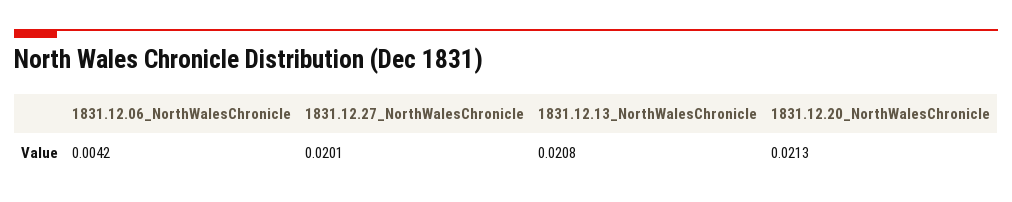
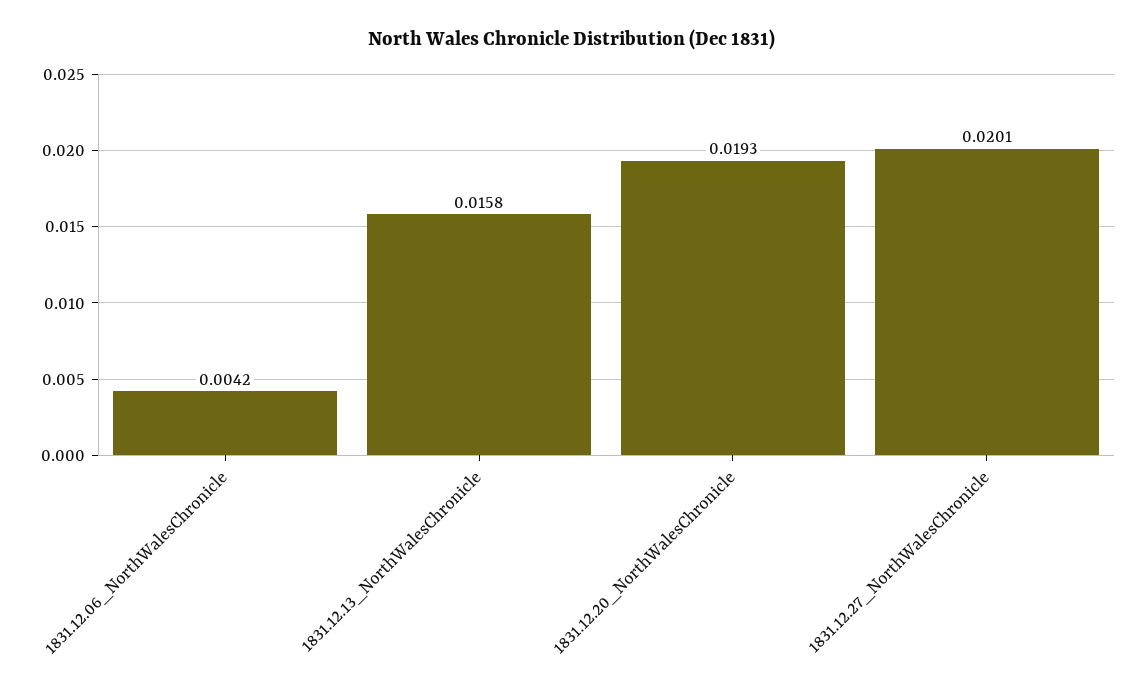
1831.12.13_NorthWalesChronicle: 0.0208 -> 0.0158
1831.12.20_NorthWalesChronicle: 0.0213 -> 0.0193

